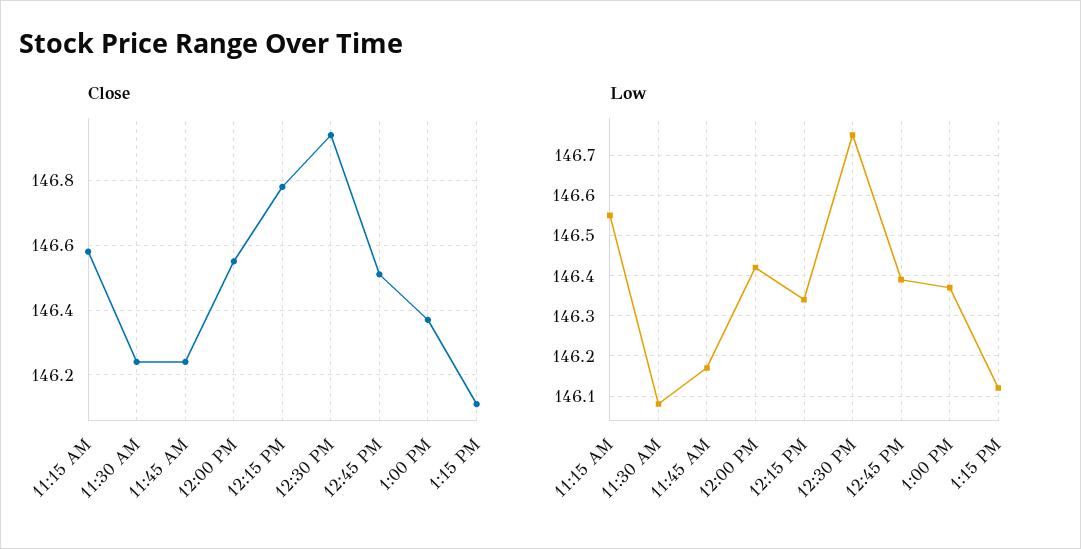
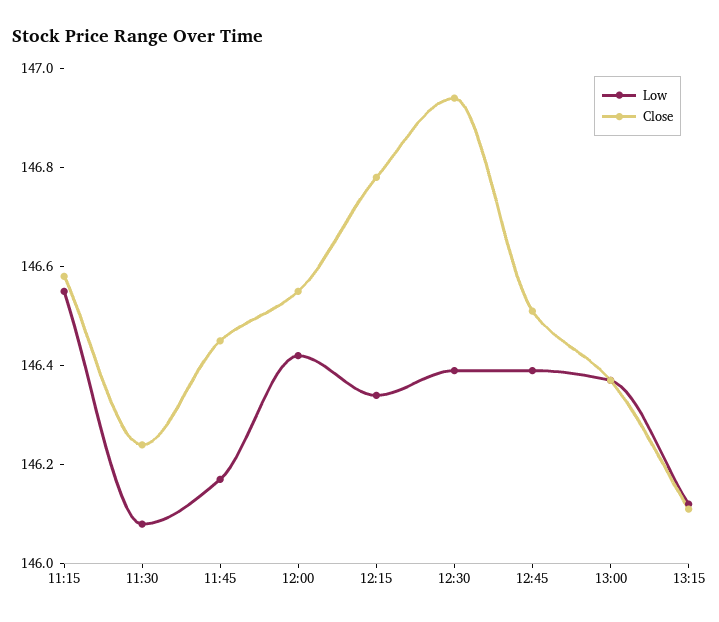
Close, 11:45 AM: 146.25 -> 146.45
Low, 12:30 PM: 146.75 -> 146.4

